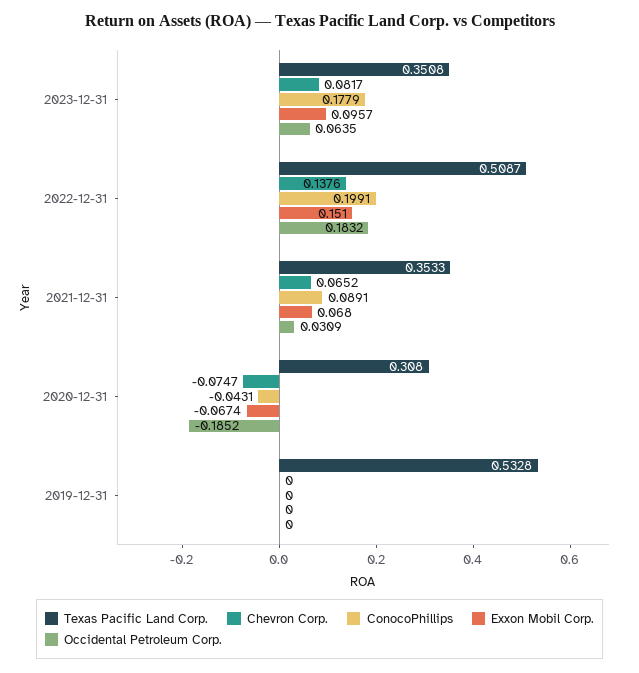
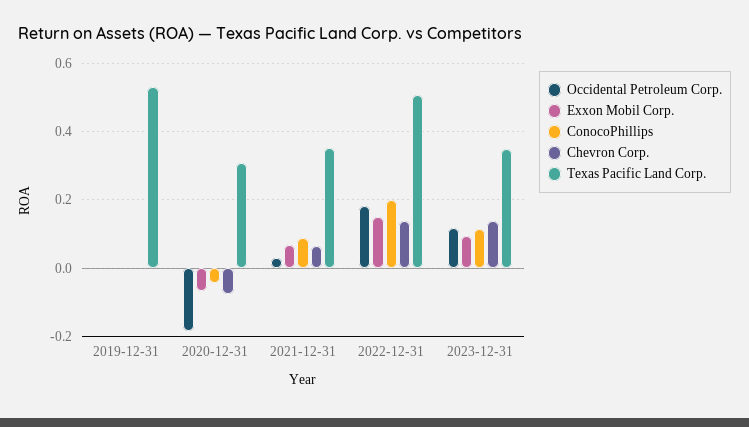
Chevron Corp., 2023-12-31: 0.0817 -> 0.14
ConocoPhillips, 2023-12-31: 0.1779 -> 0.12
Occidental Petroleum Corp., 2023-12-31: 0.0635 -> 0.12

